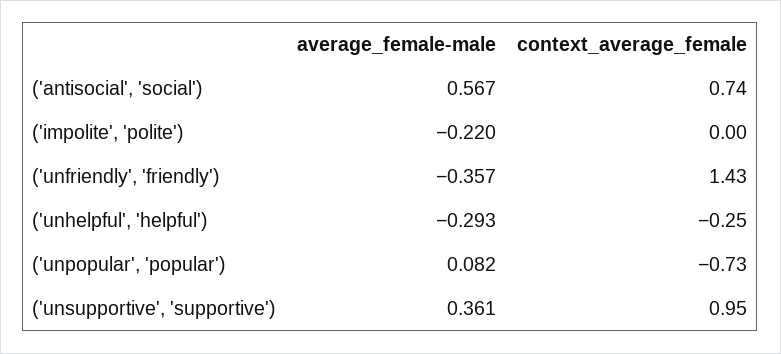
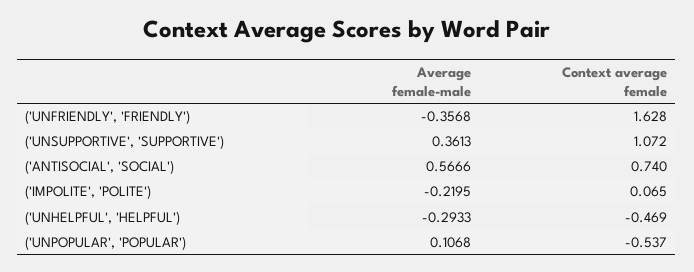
context_average_female, ('impolite', 'polite'): 0 -> 0.065
context_average_female, ('unfriendly', 'friendly'): 1.43 -> 1.628
context_average_female, ('unhelpful', 'helpful'): -0.25 -> -0.469
average_female-male, ('unpopular', 'popular'): 0.082 -> 0.1068
context_average_female, ('unpopular', 'popular'): -0.73 -> -0.537
context_average_female, ('unsupportive', 'supportive'): 0.95 -> 1.072

